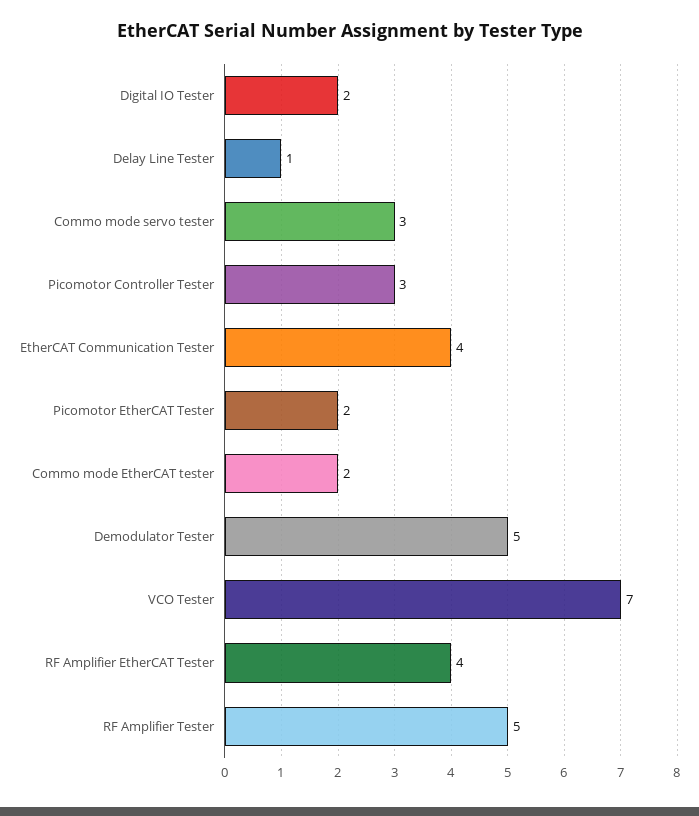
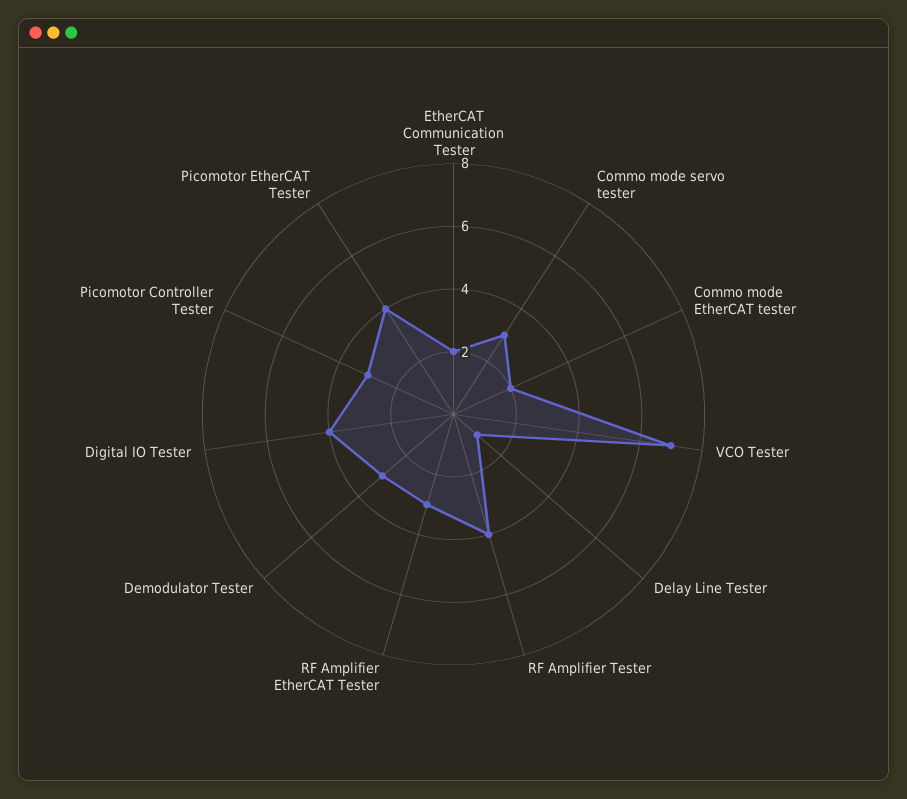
Digital IO Tester: 2 -> 4
EtherCAT Communication Tester: 4 -> 2
Picomotor EtherCAT Tester: 2 -> 4
Demodulator Tester: 5 -> 3
RF Amplifier EtherCAT Tester: 4 -> 3
RF Amplifier Tester: 5 -> 4

